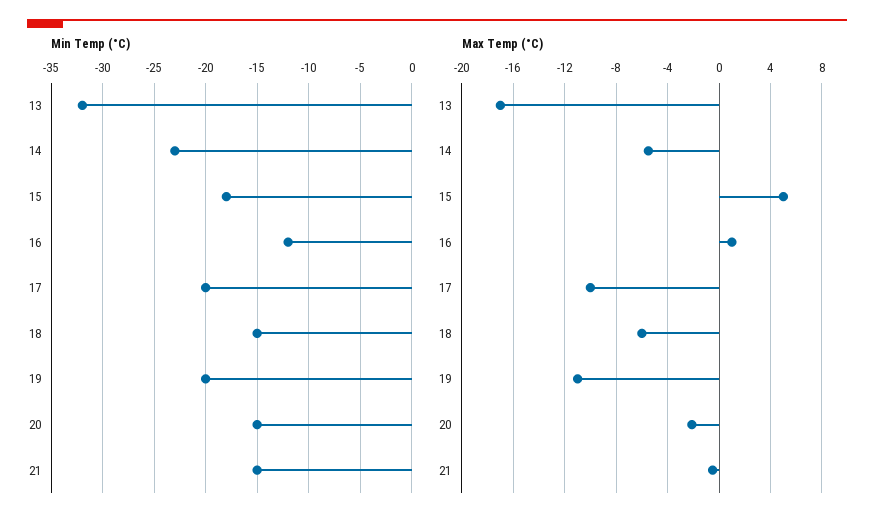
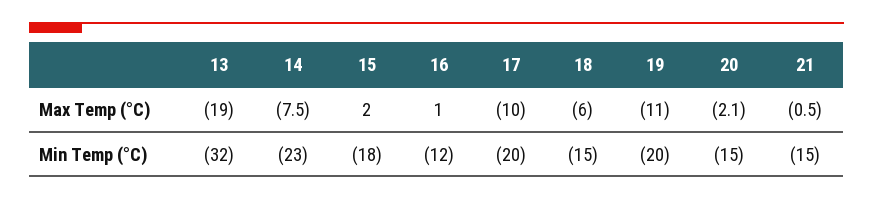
Max Temp (°C), 13: -17 -> -19
Max Temp (°C), 14: -5.5 -> -7.5
Max Temp (°C), 15: 5 -> 2

